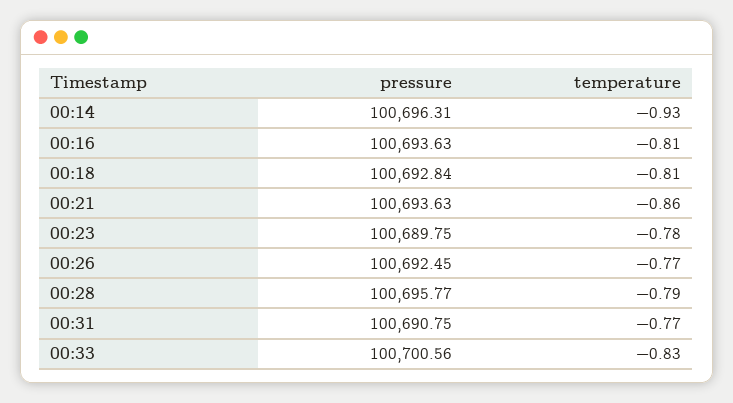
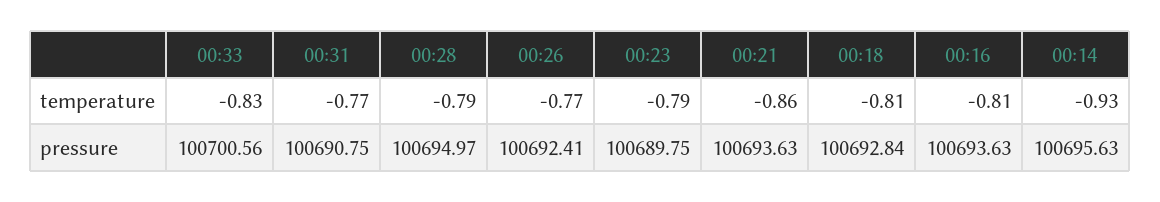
pressure, 00:14: 100696.31 -> 100695.63
temperature, 00:23: -0.78 -> -0.79
pressure, 00:26: 100692.45 -> 100692.41
pressure, 00:28: 100695.77 -> 100694.97

